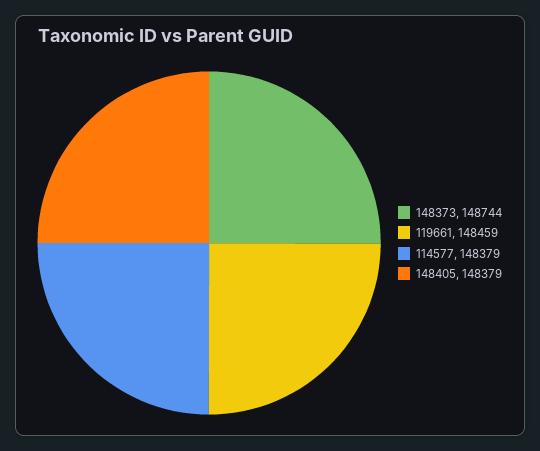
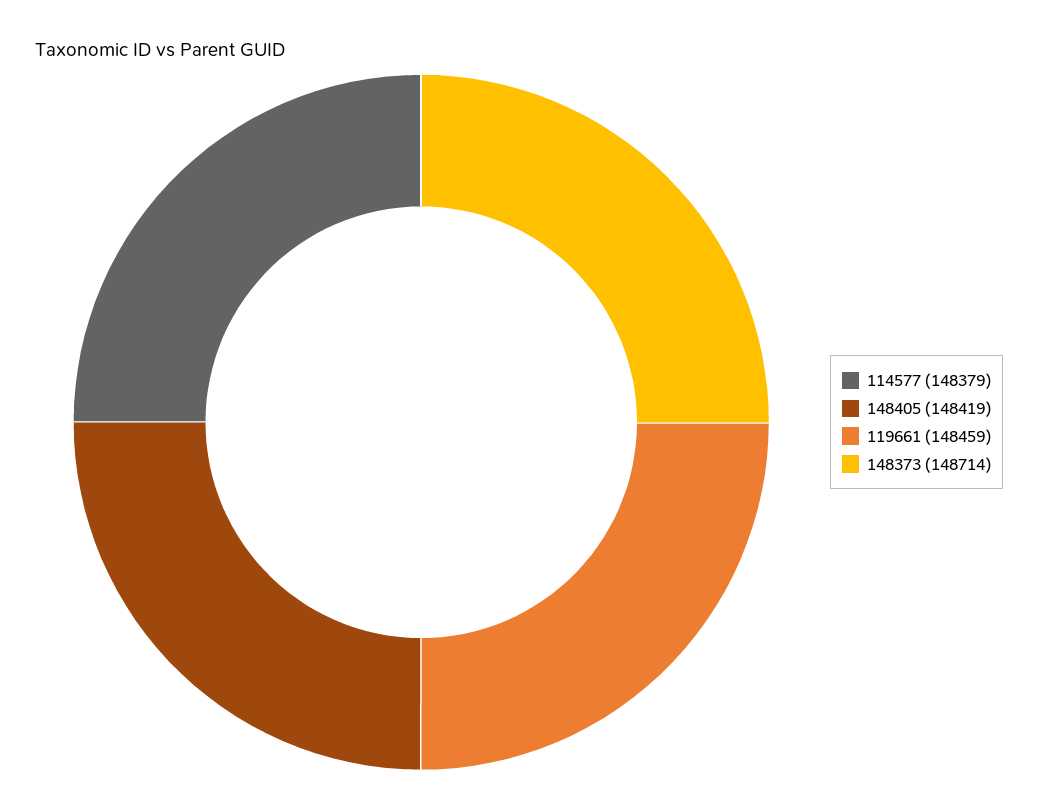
148373: 148744 -> 148714
148405: 148379 -> 148419

